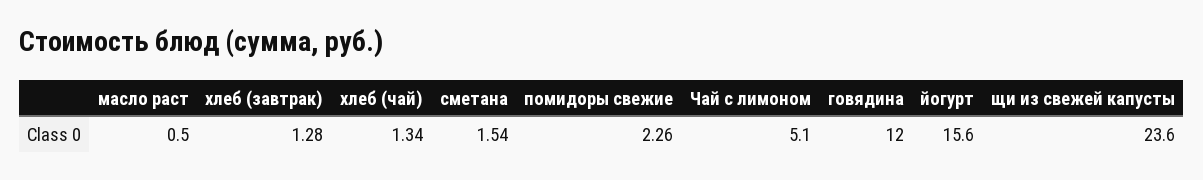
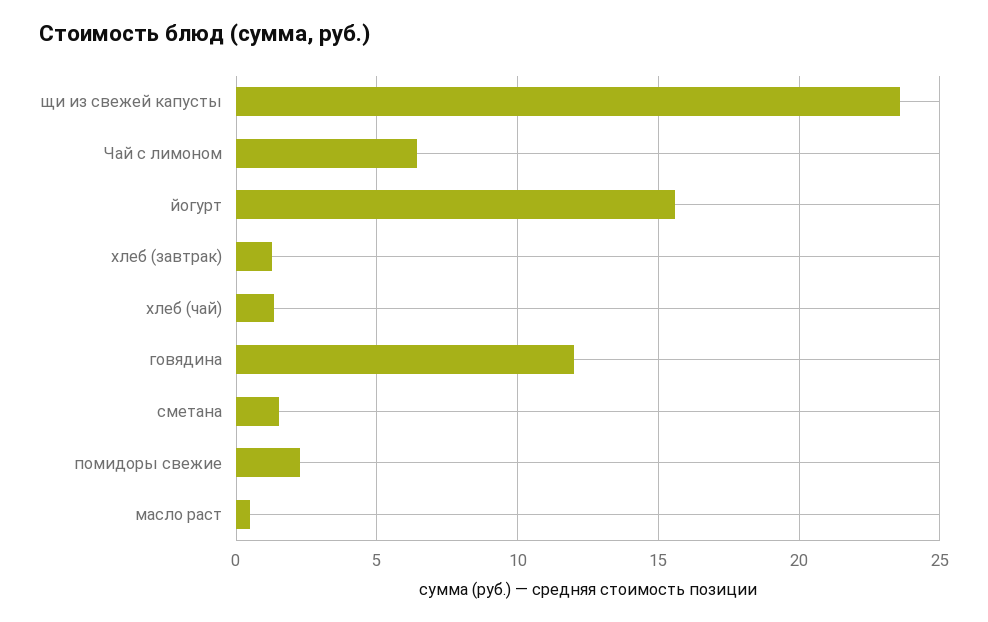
Чай с лимоном: 5.1 -> 6.5

